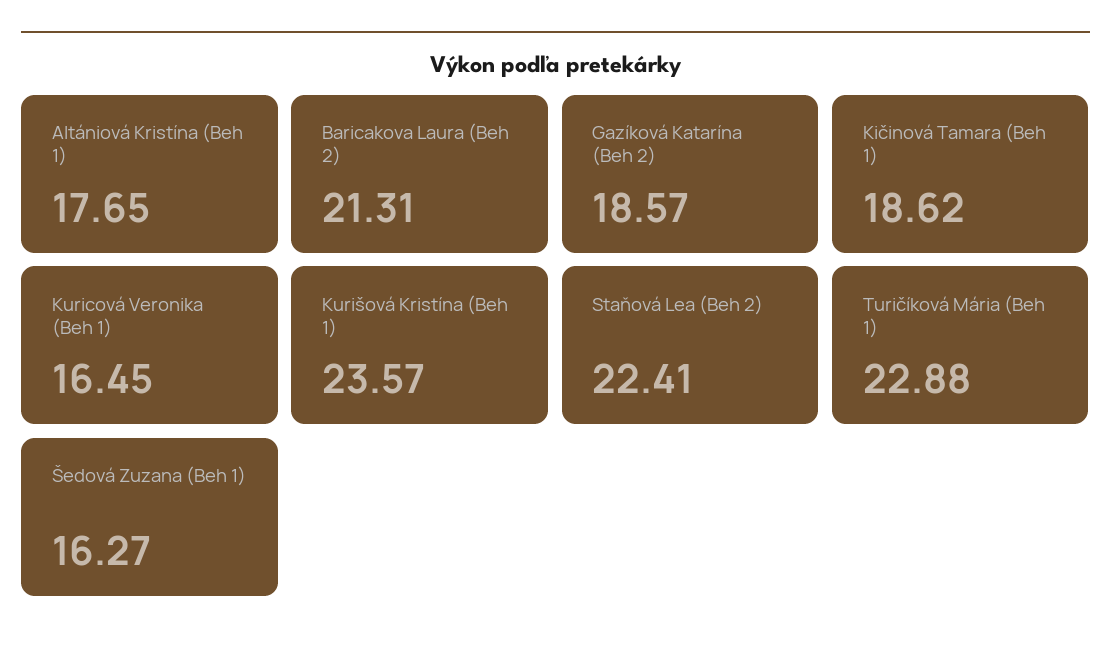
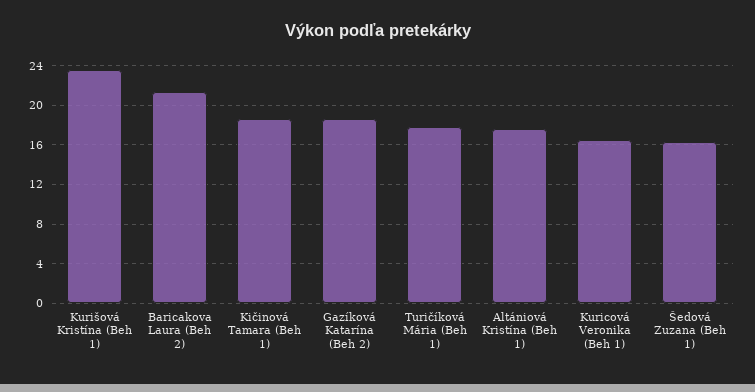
Staňová Lea (Beh 2): 22.41 -> none
Turičíková Mária (Beh 1): 22.88 -> 18

